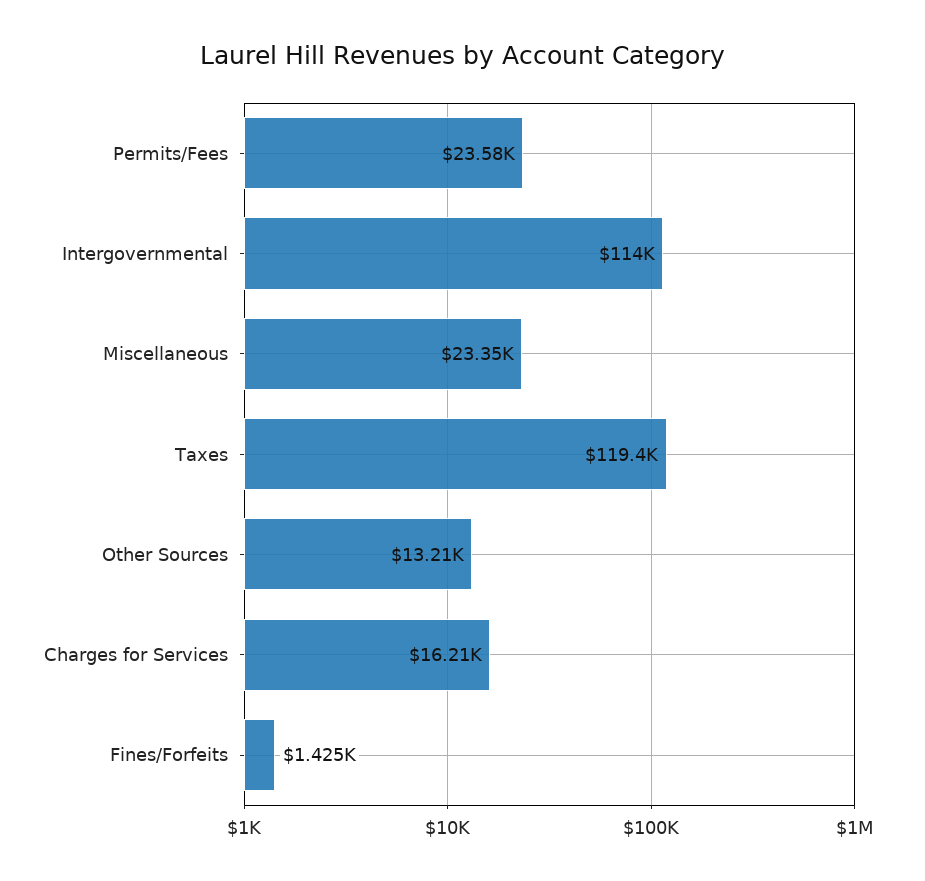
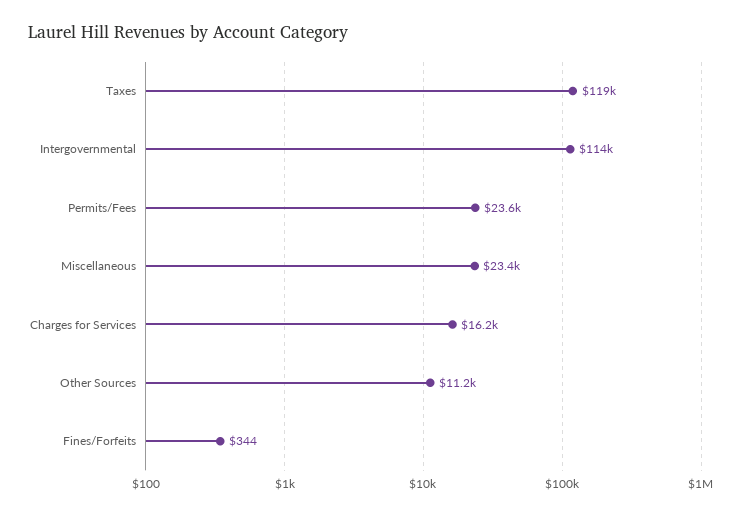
Other Sources: 13210 -> 11200
Fines/Forfeits: 1425 -> 344

